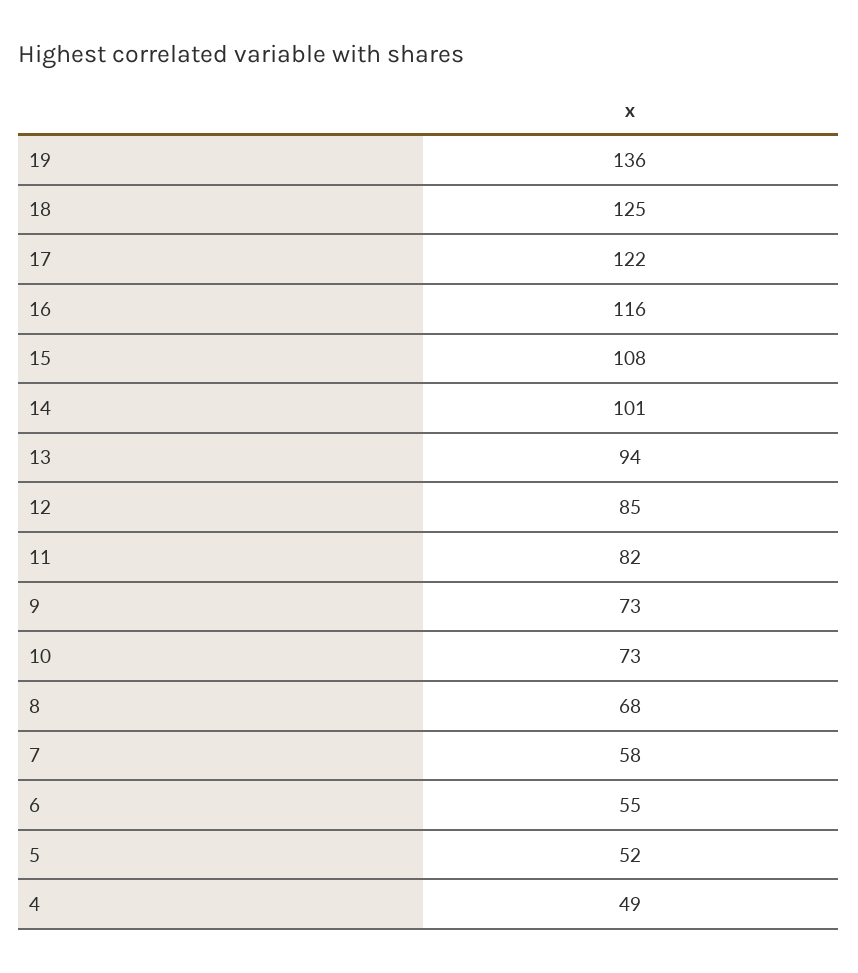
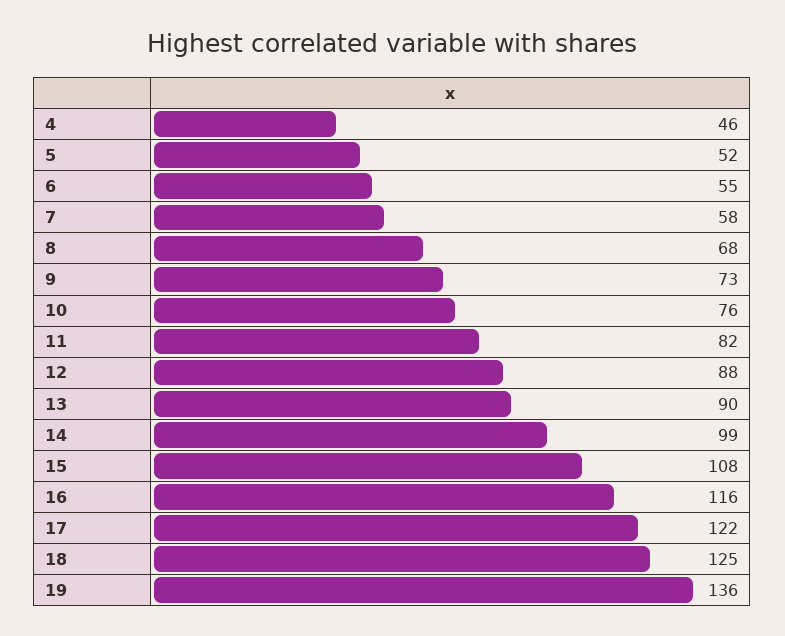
14: 101 -> 99
13: 94 -> 90
12: 85 -> 88
10: 73 -> 76
4: 49 -> 46

